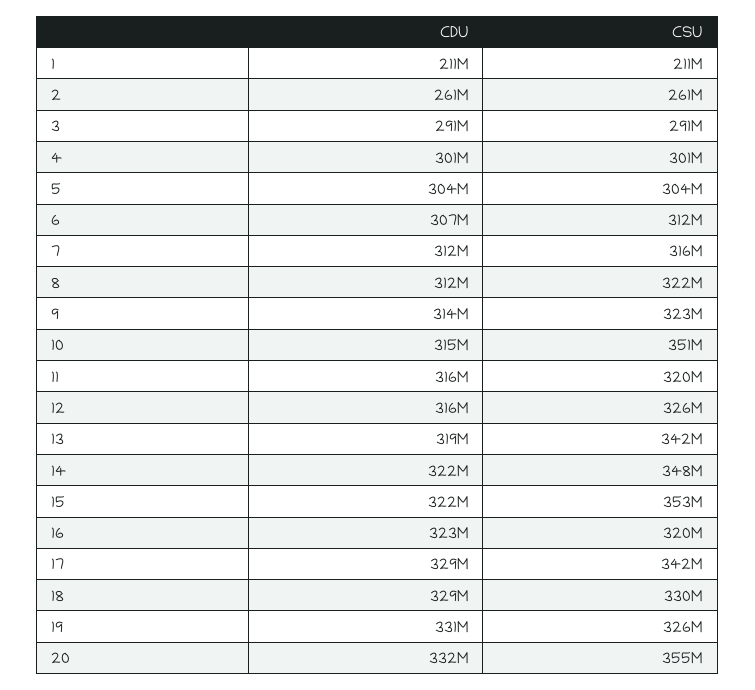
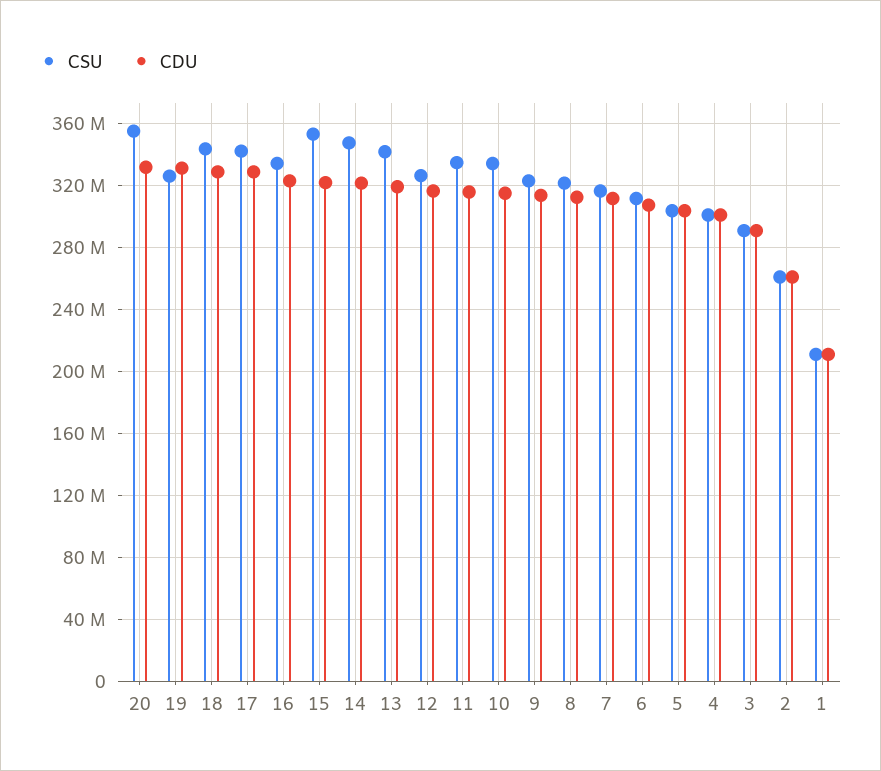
CSU, 10: 351000000 -> 335000000
CSU, 11: 320000000 -> 335000000
CSU, 16: 320000000 -> 335000000
CSU, 18: 330000000 -> 345000000

